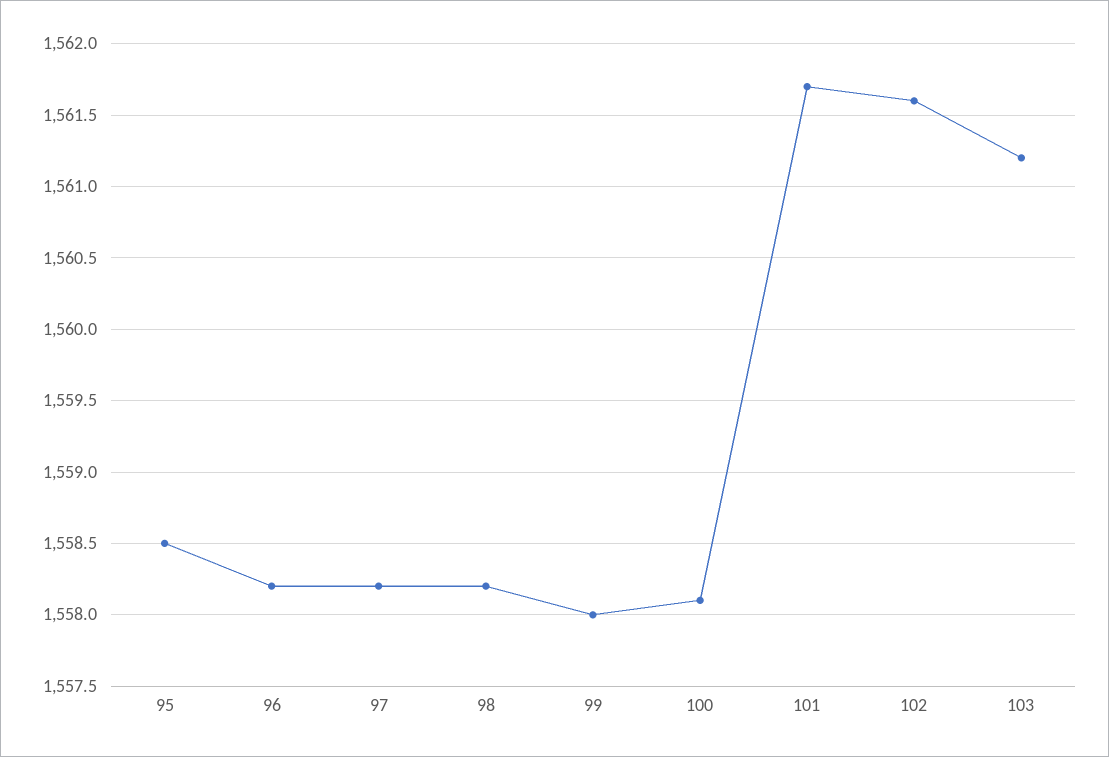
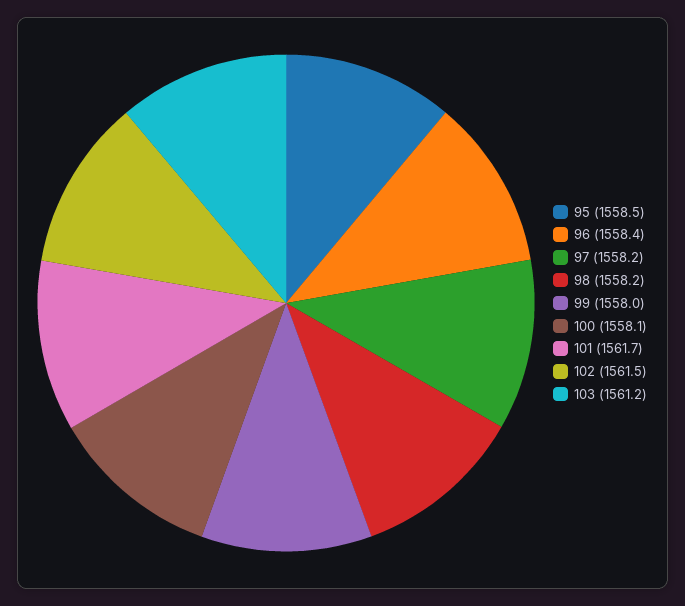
96: 1558.2 -> 1558.4
102: 1561.6 -> 1561.5

